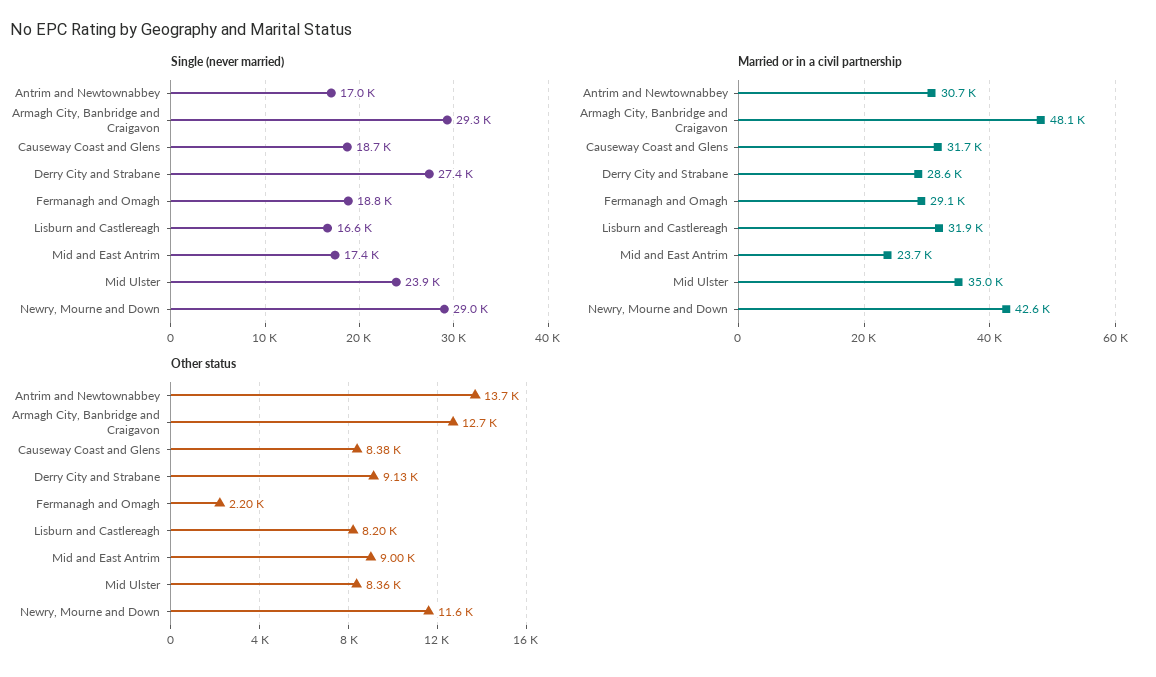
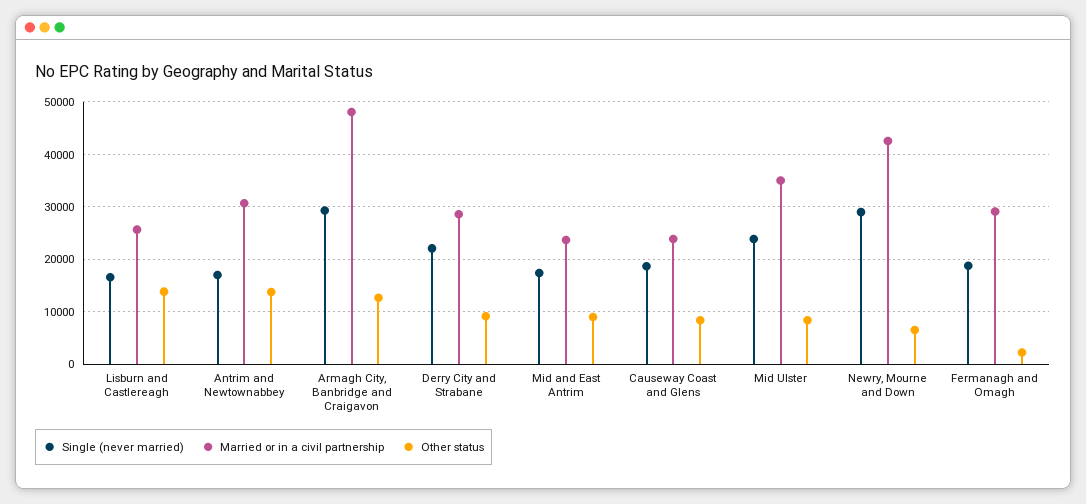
Single (never married), Derry City and Strabane: 27400 -> 22000
Married or in a civil partnership, Causeway Coast and Glens: 31700 -> 24000
Married or in a civil partnership, Lisburn and Castlereagh: 31900 -> 26000
Other status, Lisburn and Castlereagh: 8200 -> 14000
Other status, Newry, Mourne and Down: 11600 -> 6000

